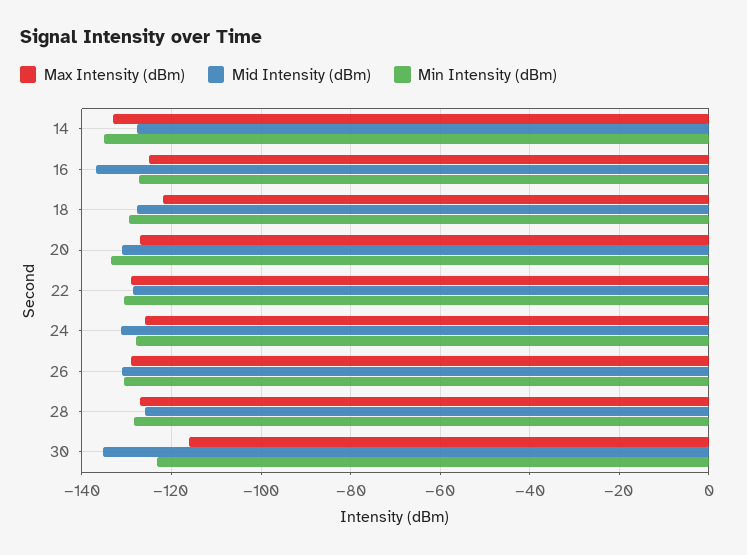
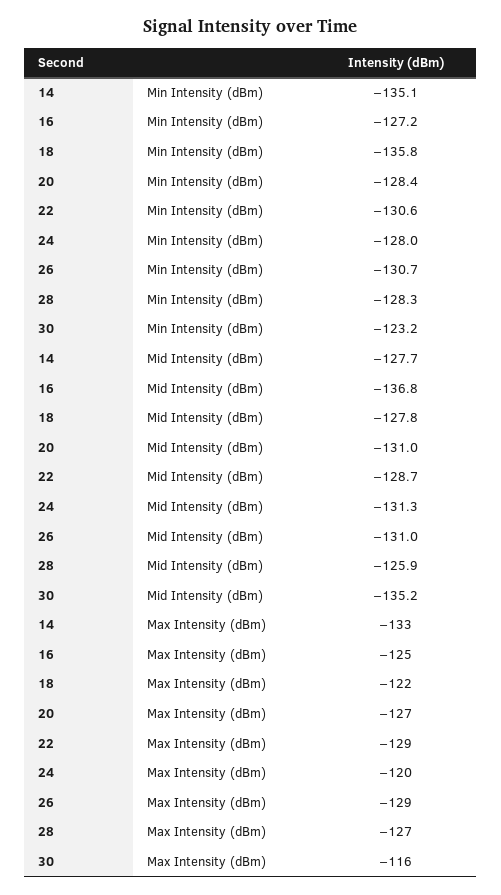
Min Intensity (dBm), 18: -130 -> -135.8
Min Intensity (dBm), 20: -134 -> -128.4
Max Intensity (dBm), 24: -126 -> -120

